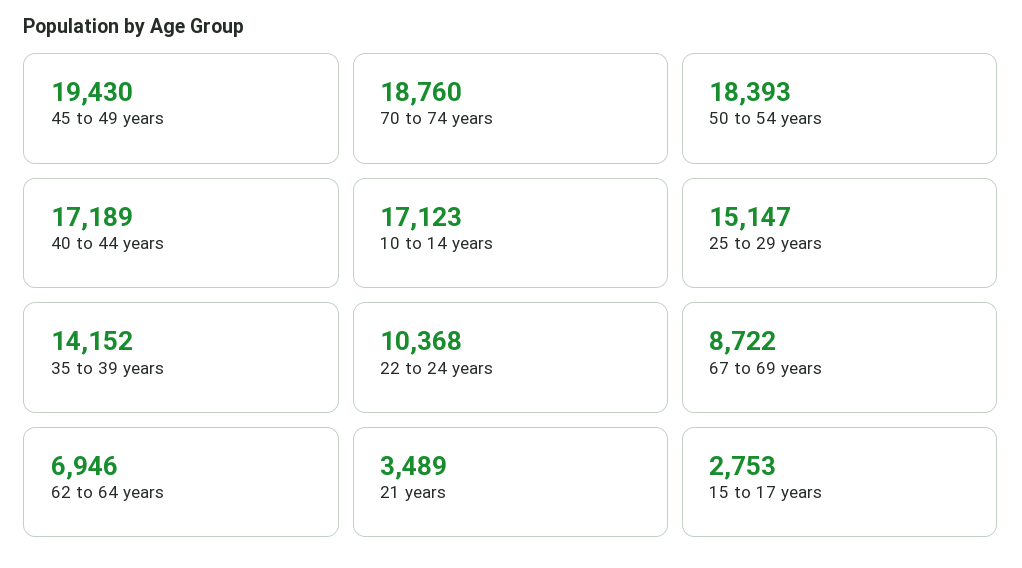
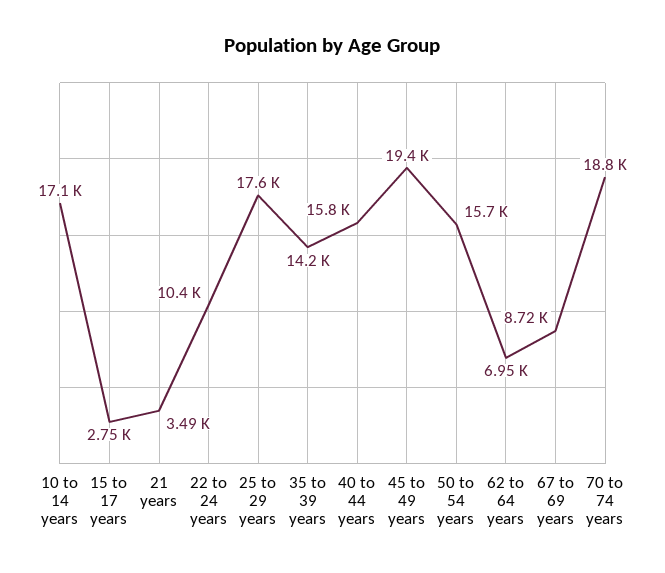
50 to 54 years: 18393 -> 15700
40 to 44 years: 17189 -> 15800
25 to 29 years: 15147 -> 17600

